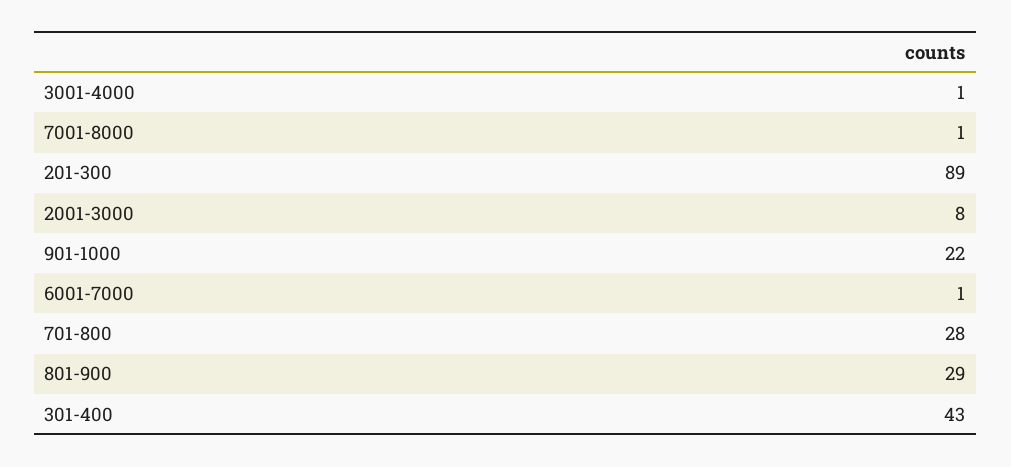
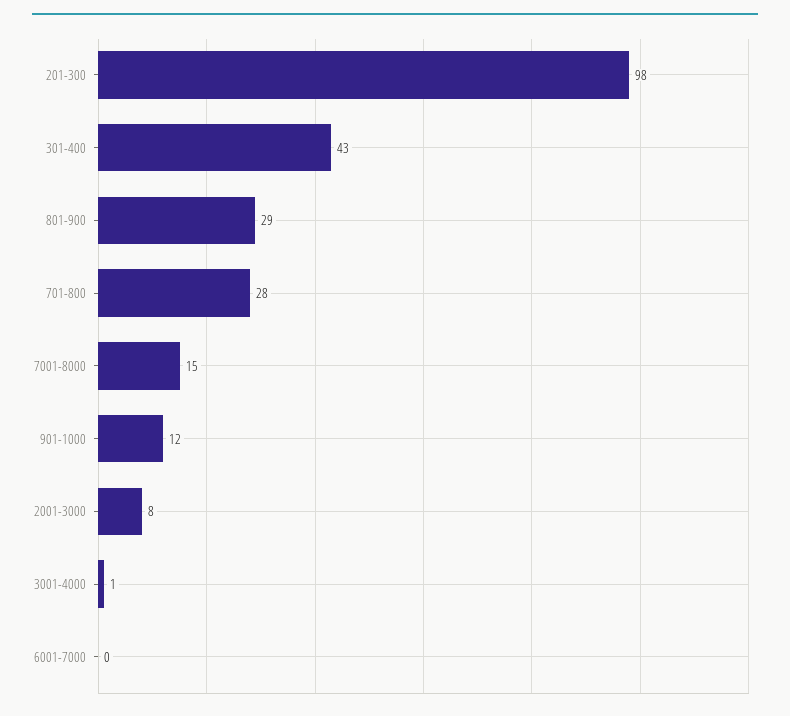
7001-8000: 1 -> 15
201-300: 89 -> 98
901-1000: 22 -> 12
6001-7000: 1 -> 0

